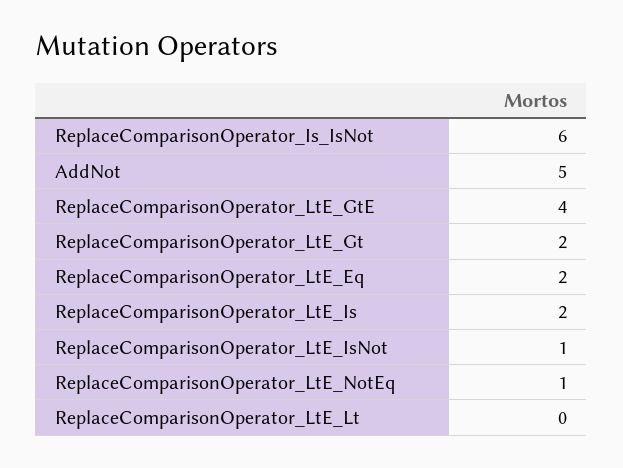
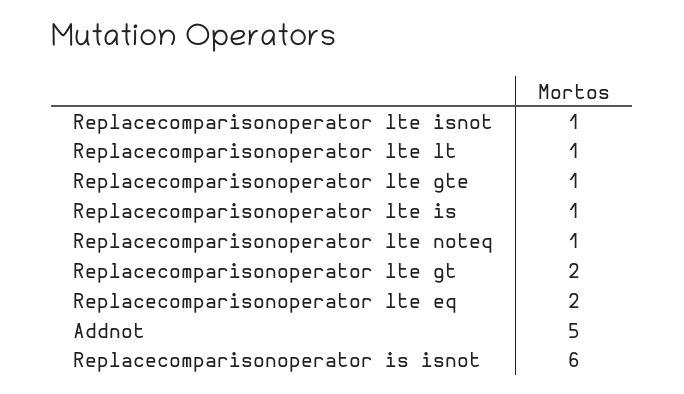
ReplaceComparisonOperator_LtE_GtE: 4 -> 1
ReplaceComparisonOperator_LtE_Is: 2 -> 1
ReplaceComparisonOperator_LtE_Lt: 0 -> 1

